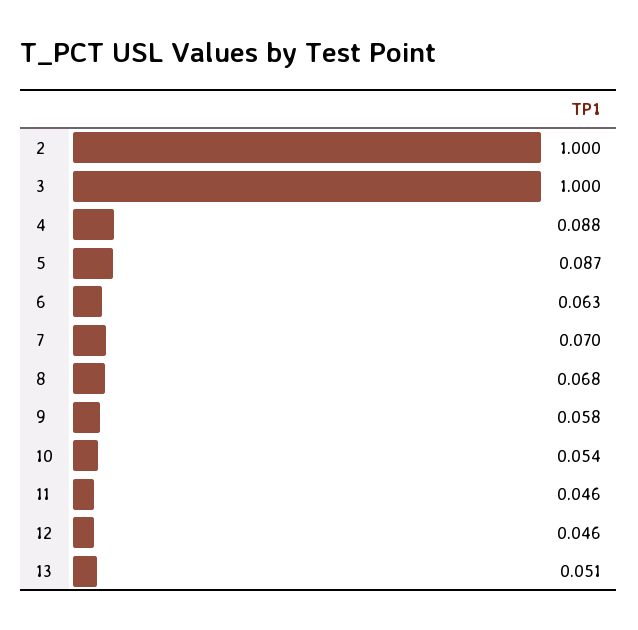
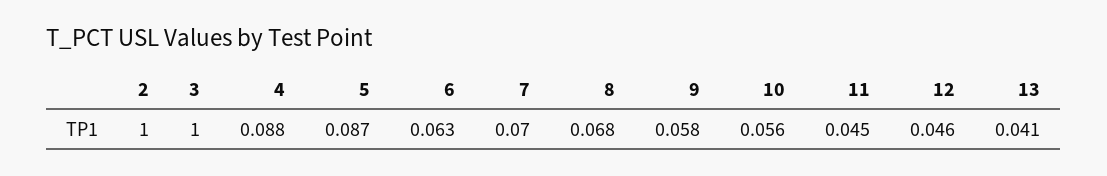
10: 0.054 -> 0.056
11: 0.046 -> 0.045
13: 0.051 -> 0.041

